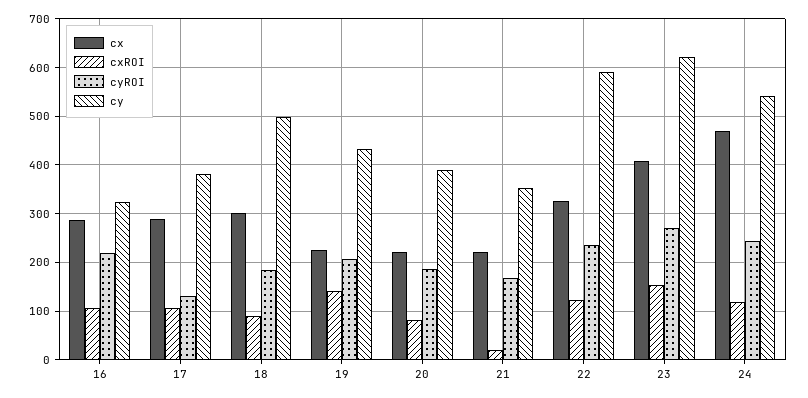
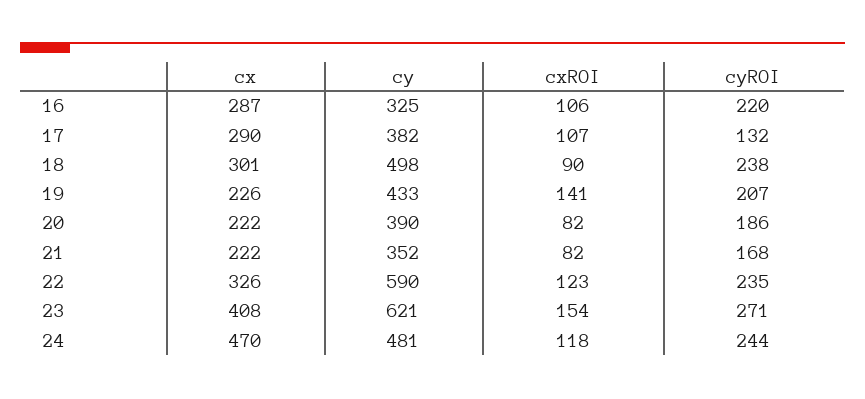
cyROI, 18: 180 -> 238
cxROI, 21: 20 -> 82
cy, 24: 540 -> 481

